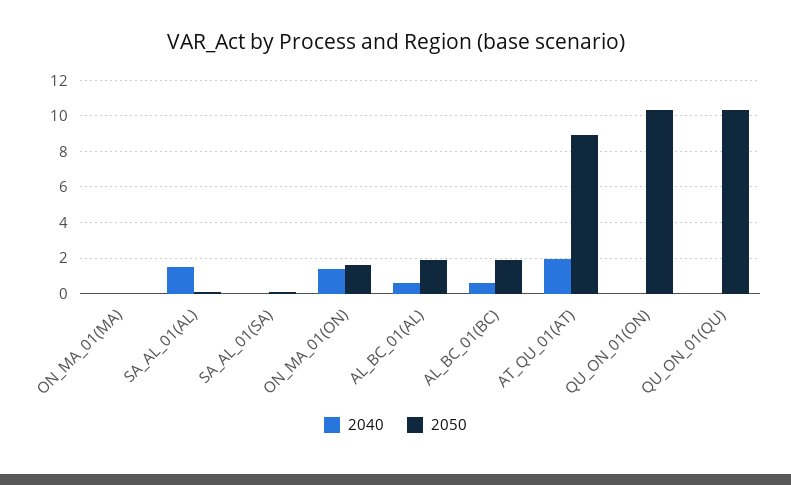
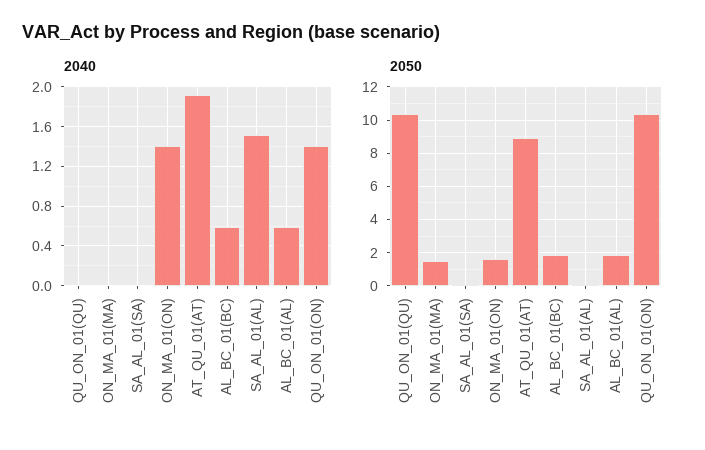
2050, ON_MA_01(MA): 0 -> 1.5
2040, QU_ON_01(ON): 0 -> 1.4

